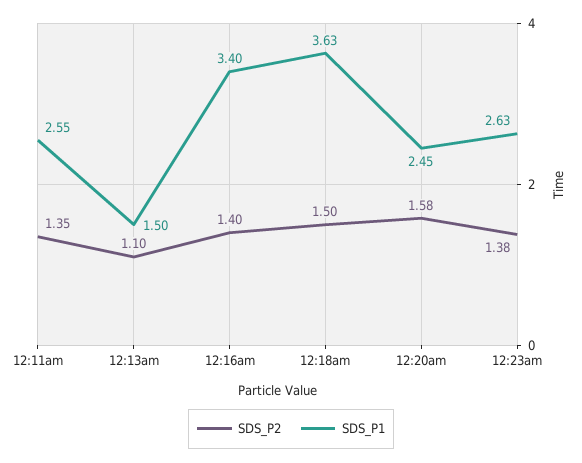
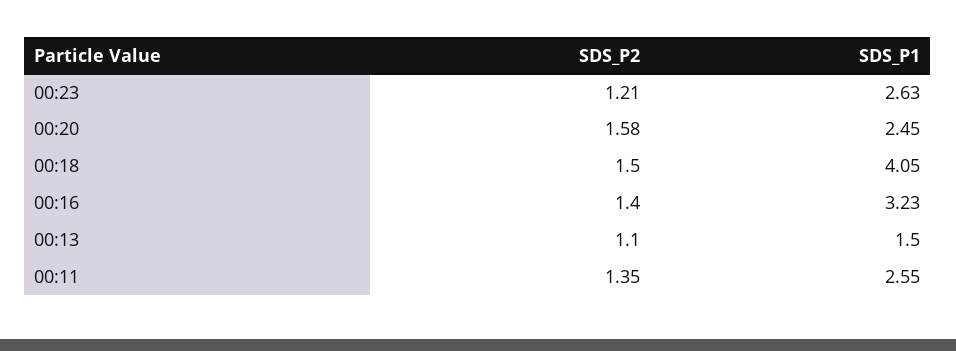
SDS_P1, 12:16am: 3.4 -> 3.23
SDS_P1, 12:18am: 3.63 -> 4.05
SDS_P2, 12:23am: 1.38 -> 1.21

